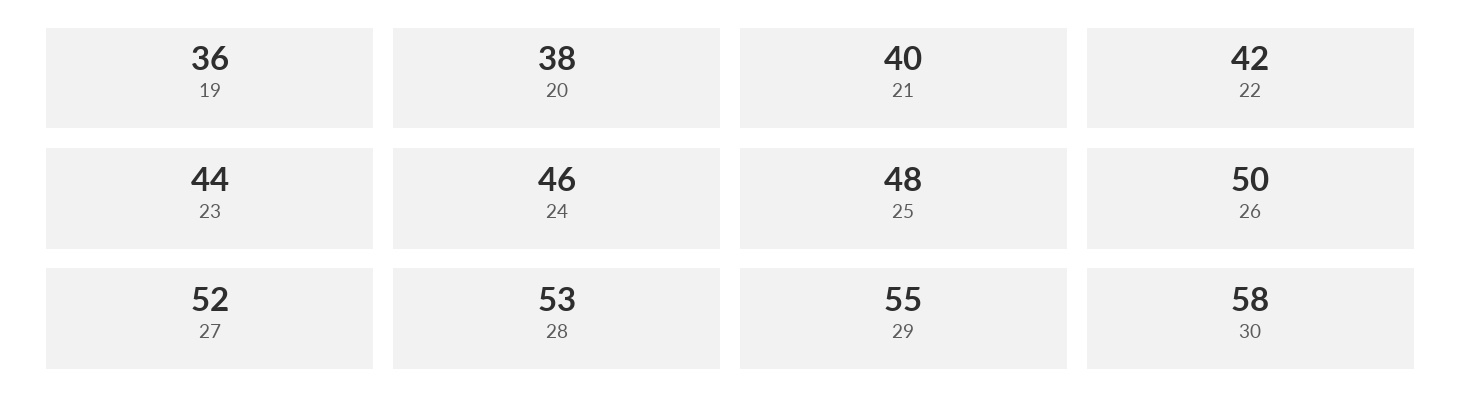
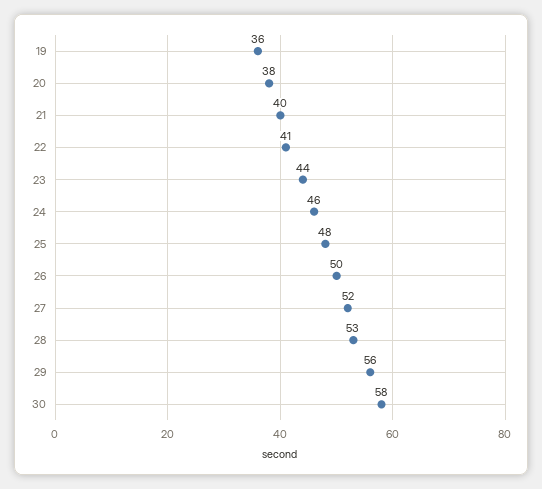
22: 42 -> 41
29: 55 -> 56

